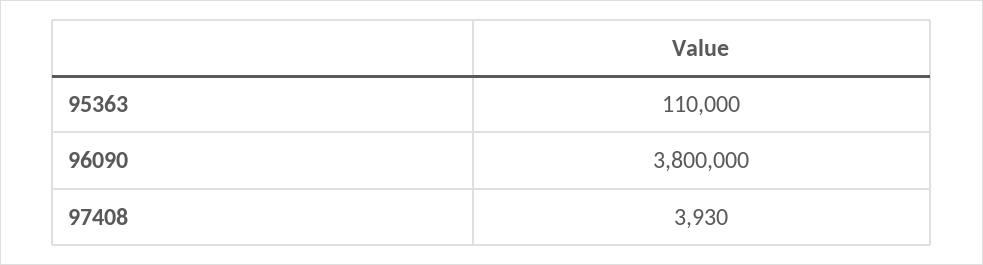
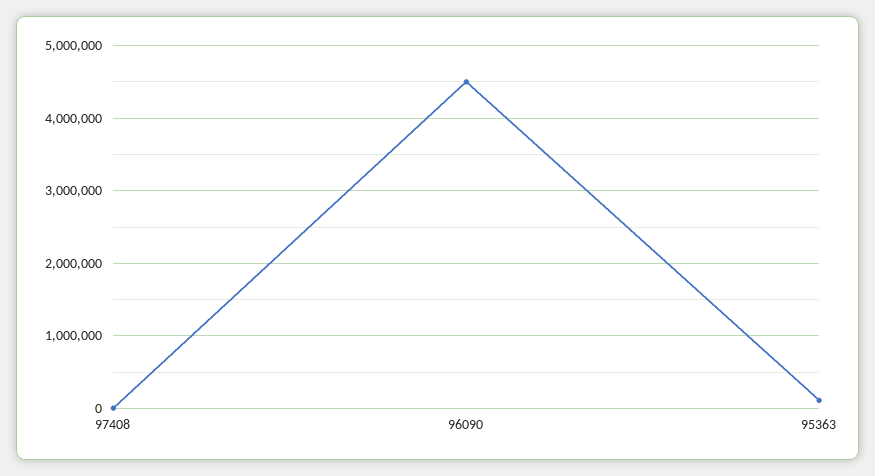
96090: 3800000 -> 4500000

